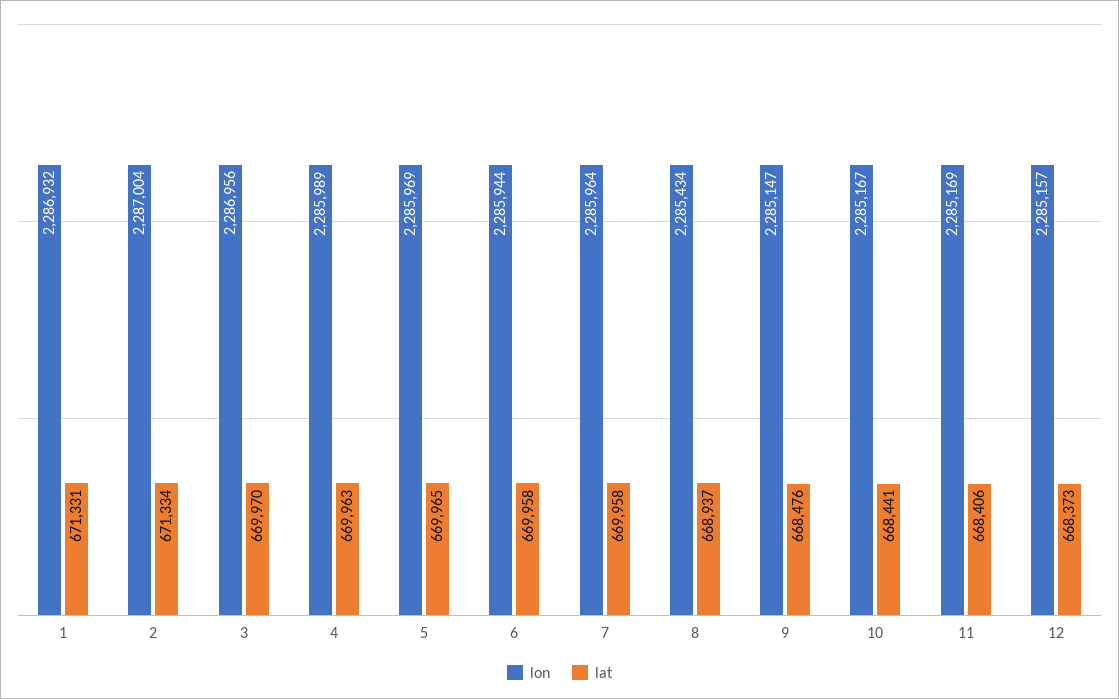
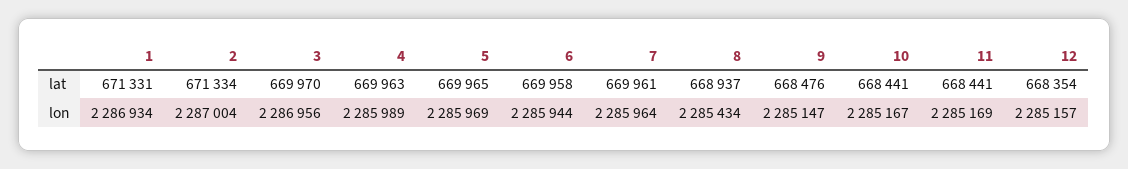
lon, 1: 2286932 -> 2286934
lat, 7: 669958 -> 669961
lat, 11: 668406 -> 668441
lat, 12: 668373 -> 668354

